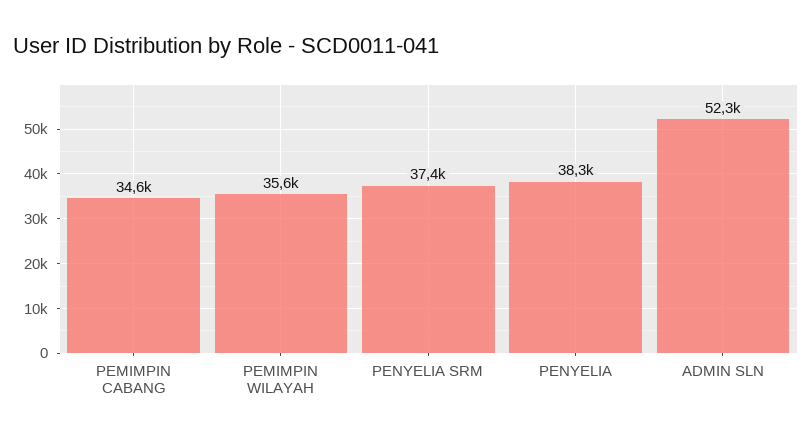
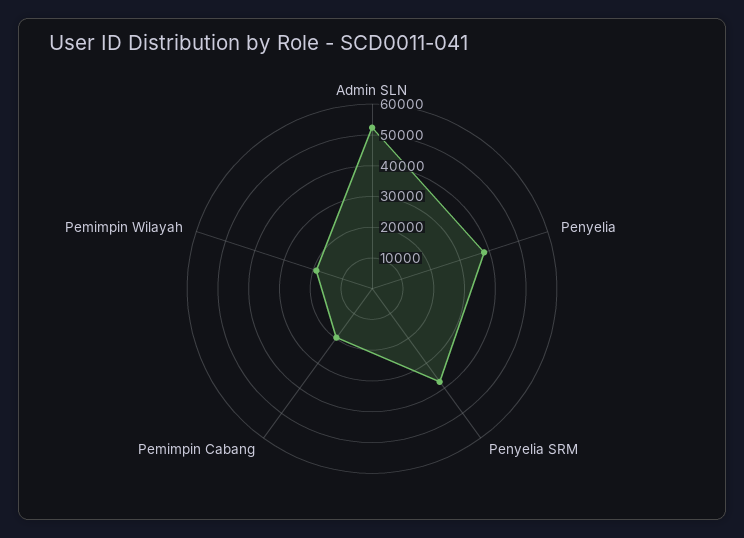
PEMIMPIN CABANG: 34600 -> 20000
PEMIMPIN WILAYAH: 35600 -> 20000

